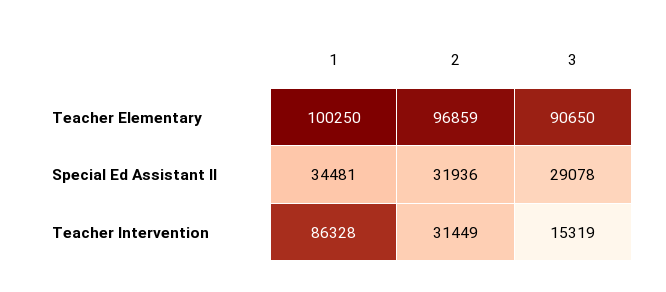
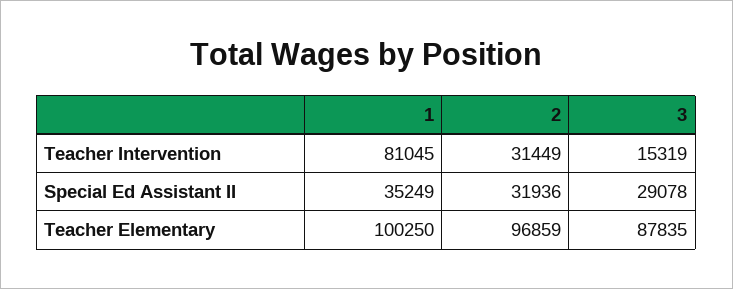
3, Teacher Elementary: 90650 -> 87835
1, Special Ed Assistant II: 34481 -> 35249
1, Teacher Intervention: 86328 -> 81045

